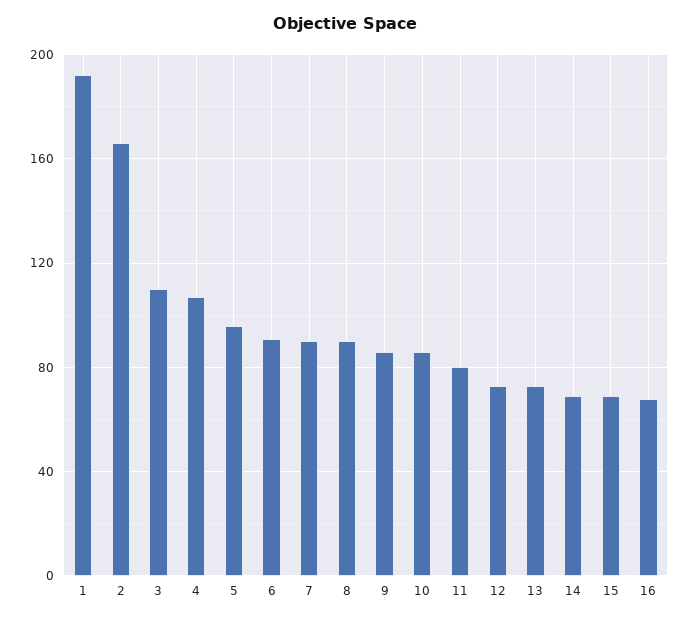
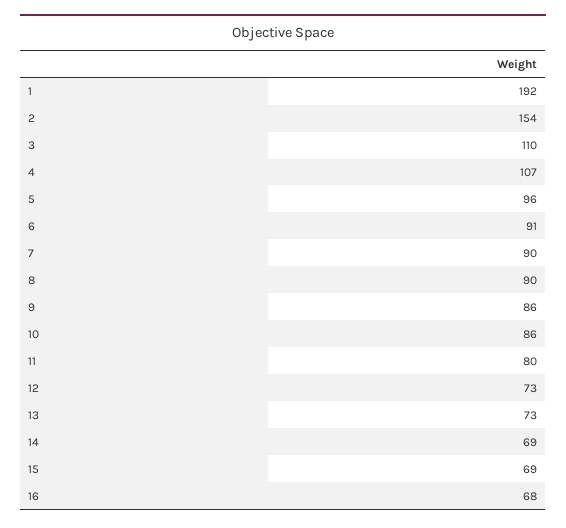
2: 165 -> 154

